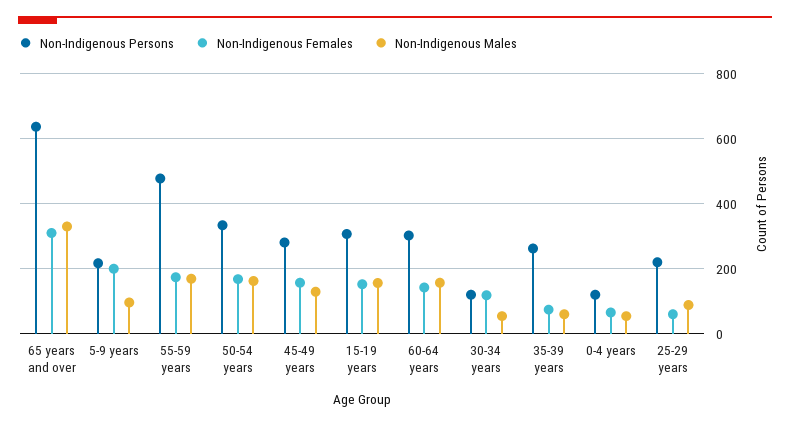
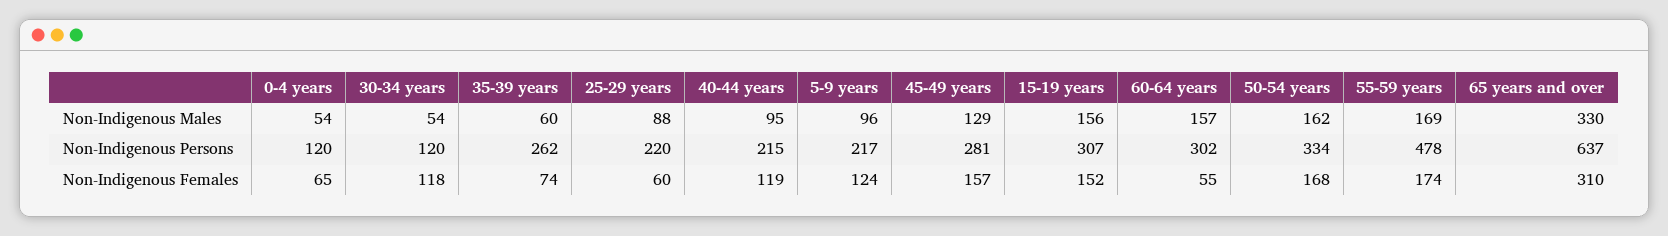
Non-Indigenous Females, 5-9 years: 200 -> 124
Non-Indigenous Females, 60-64 years: 140 -> 55
Non-Indigenous Males, 40-44 years: none -> 95
Non-Indigenous Persons, 40-44 years: none -> 215
Non-Indigenous Females, 40-44 years: none -> 119

